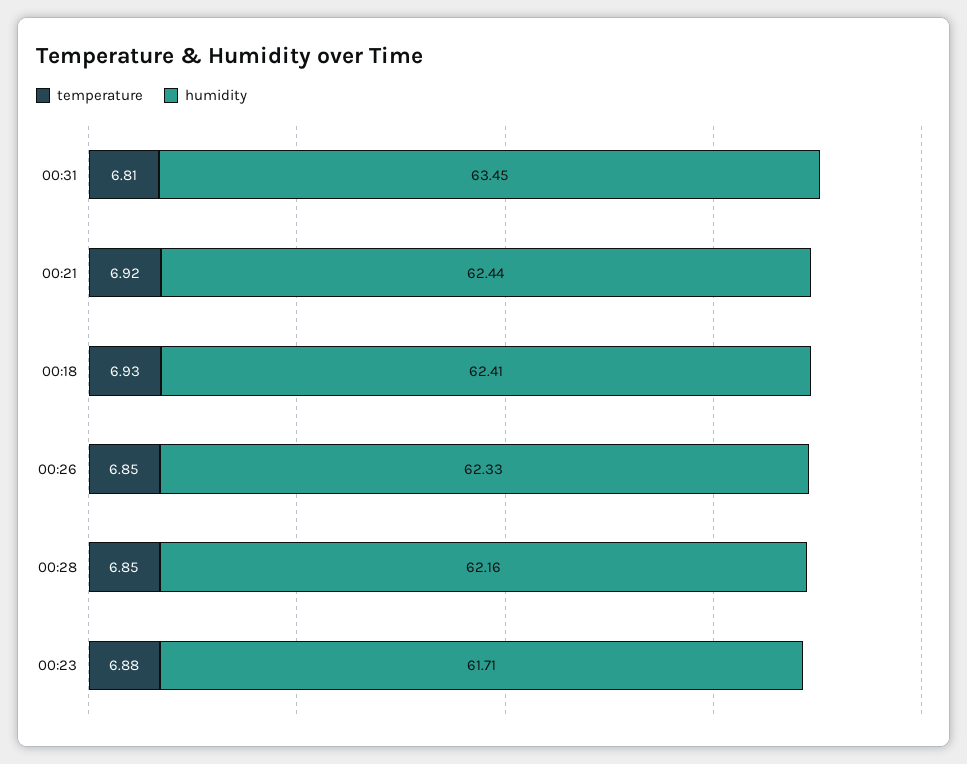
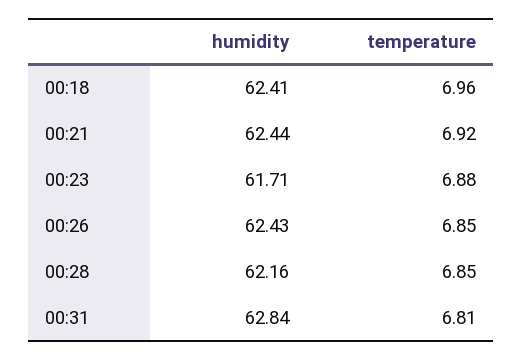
humidity, 00:31: 63.45 -> 62.84
temperature, 00:18: 6.93 -> 6.96
humidity, 00:26: 62.33 -> 62.43

